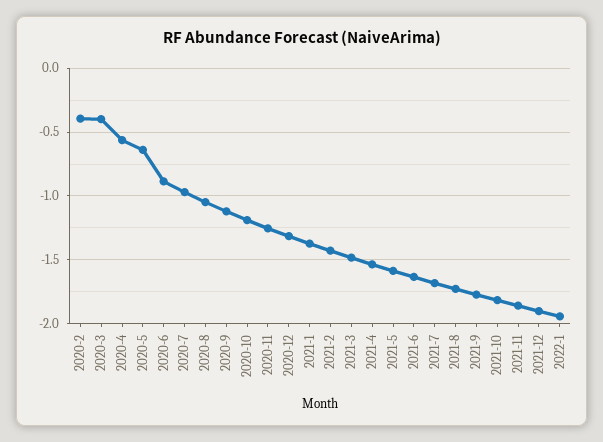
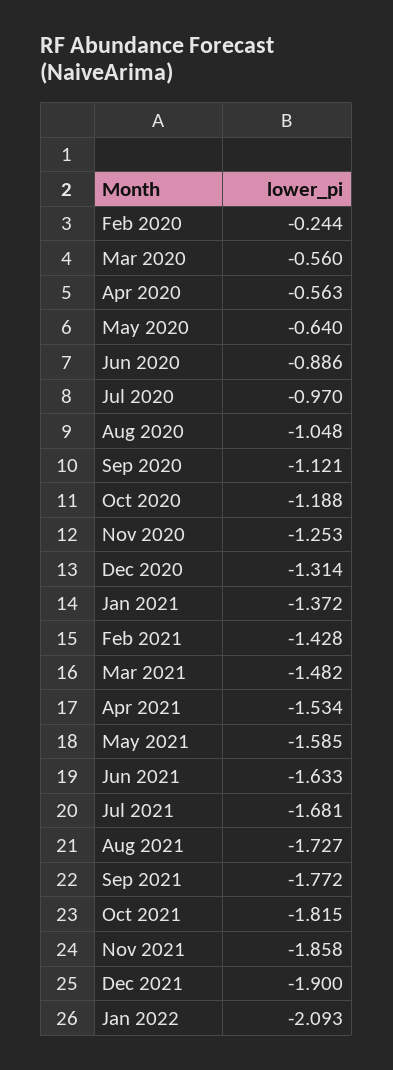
2020-2: -0.4 -> -0.244
2020-3: -0.4 -> -0.56
2022-1: -1.95 -> -2.093

